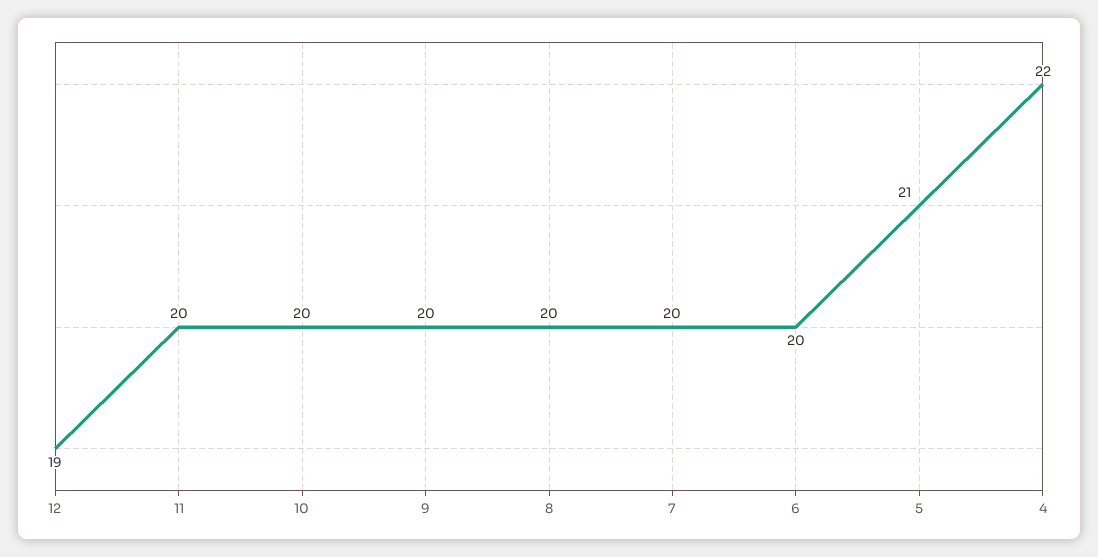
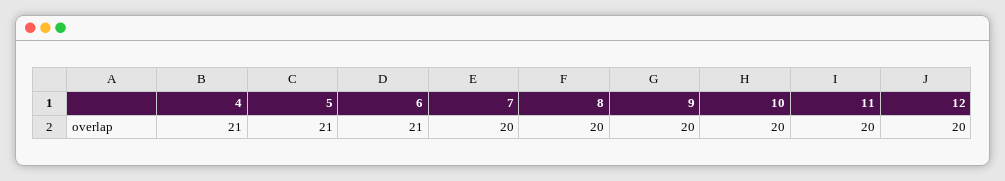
12: 19 -> 20
6: 20 -> 21
4: 22 -> 21

